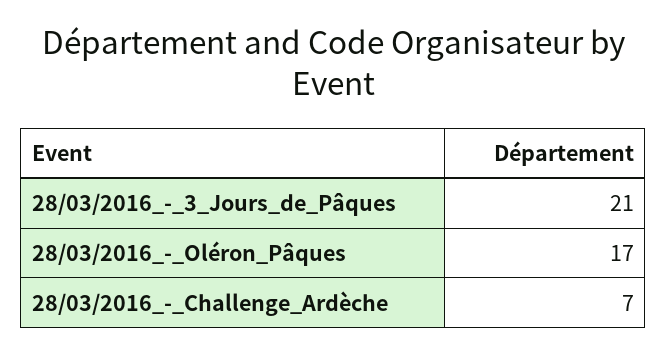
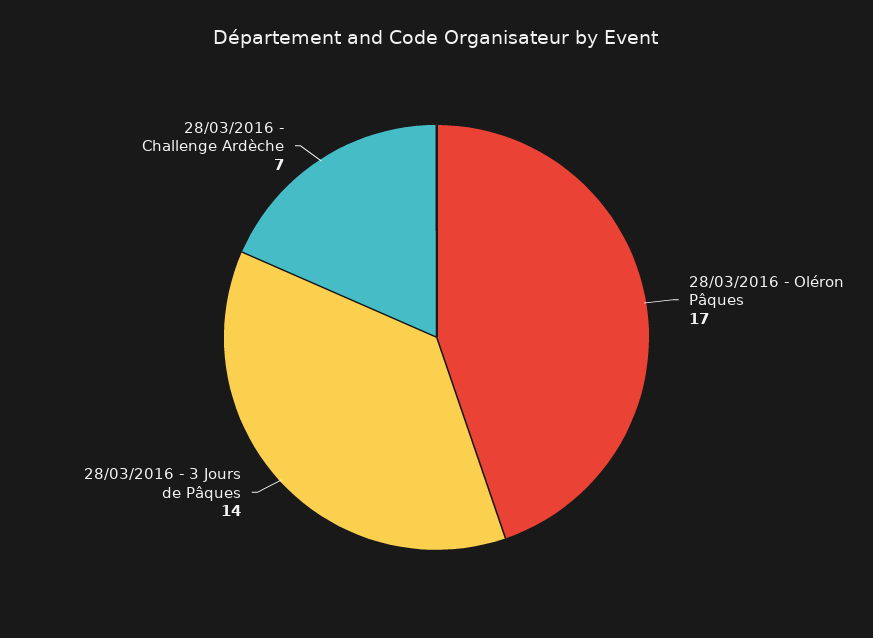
28/03/2016_-_3_Jours_de_Pâques: 21 -> 14

